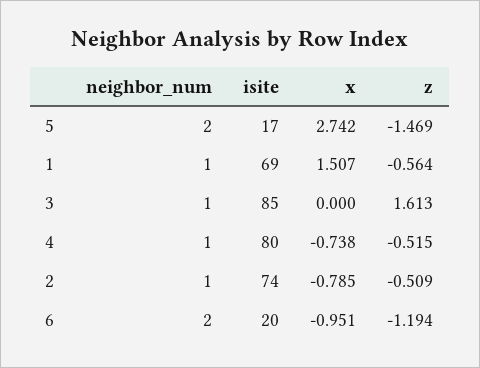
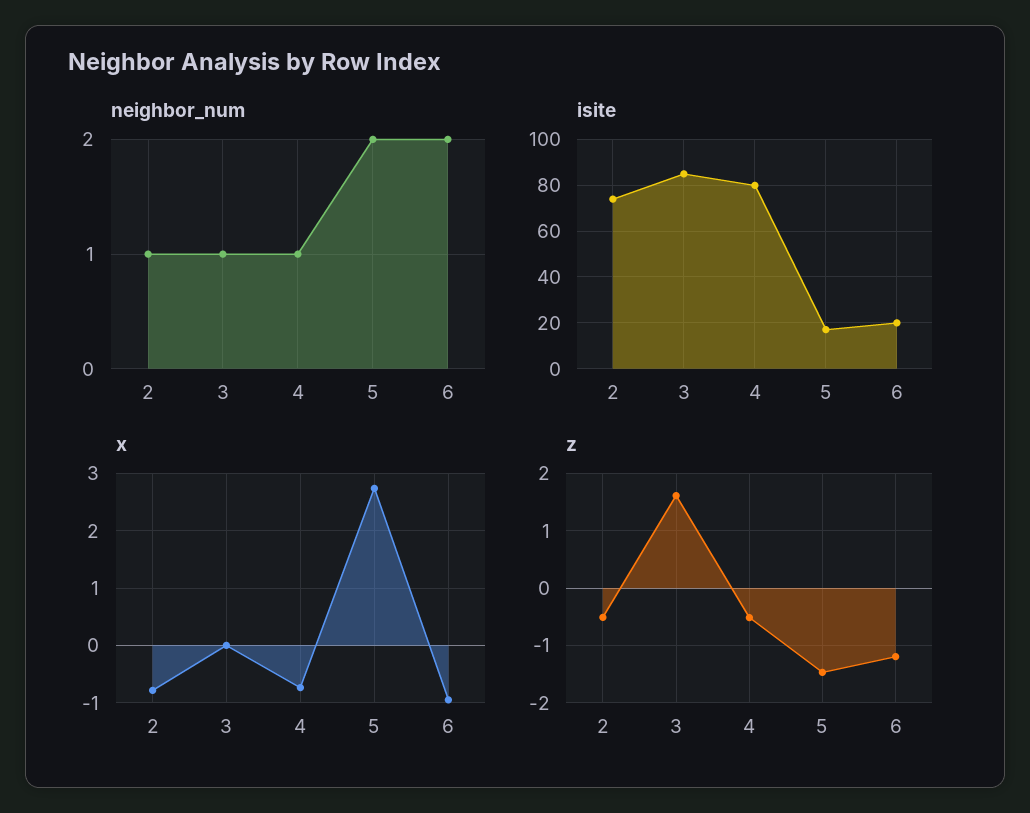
neighbor_num, 1: 1 -> none
isite, 1: 69 -> none
x, 1: 1.507 -> none
z, 1: -0.564 -> none

